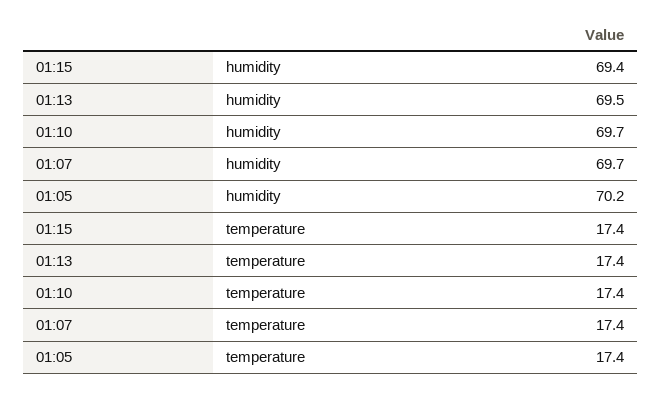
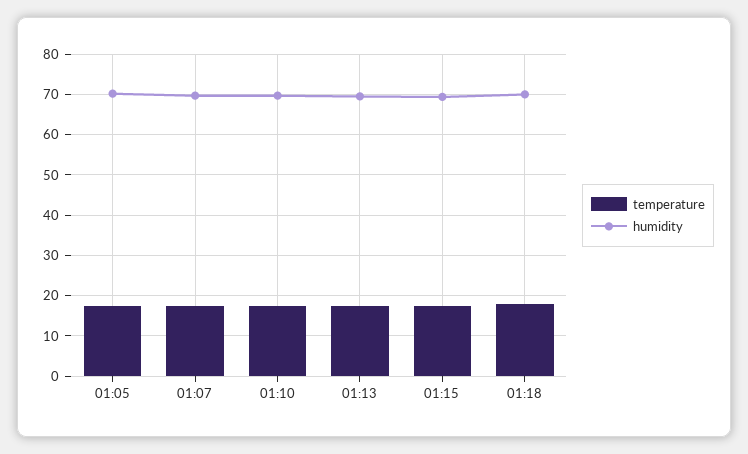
temperature, 01:18: none -> 18
humidity, 01:18: none -> 70

